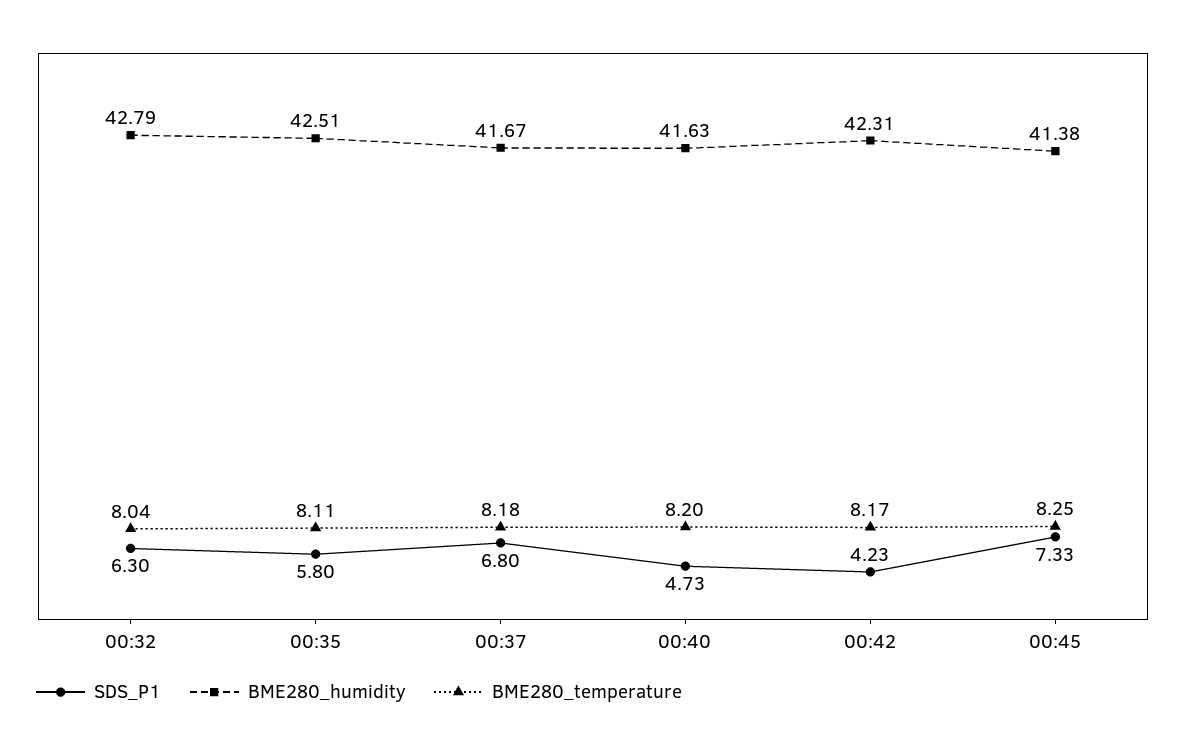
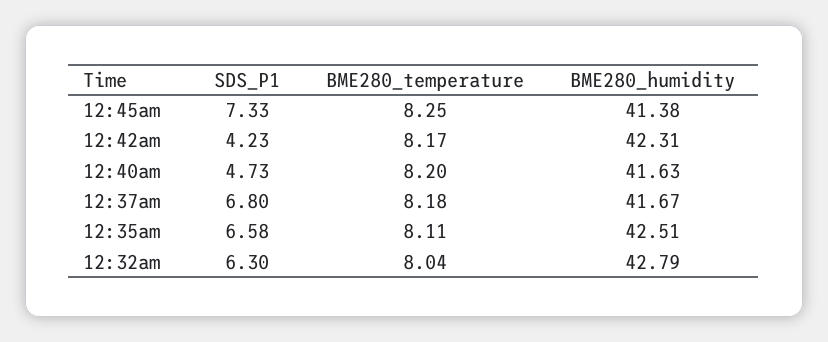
SDS_P1, 00:35: 5.8 -> 6.58

